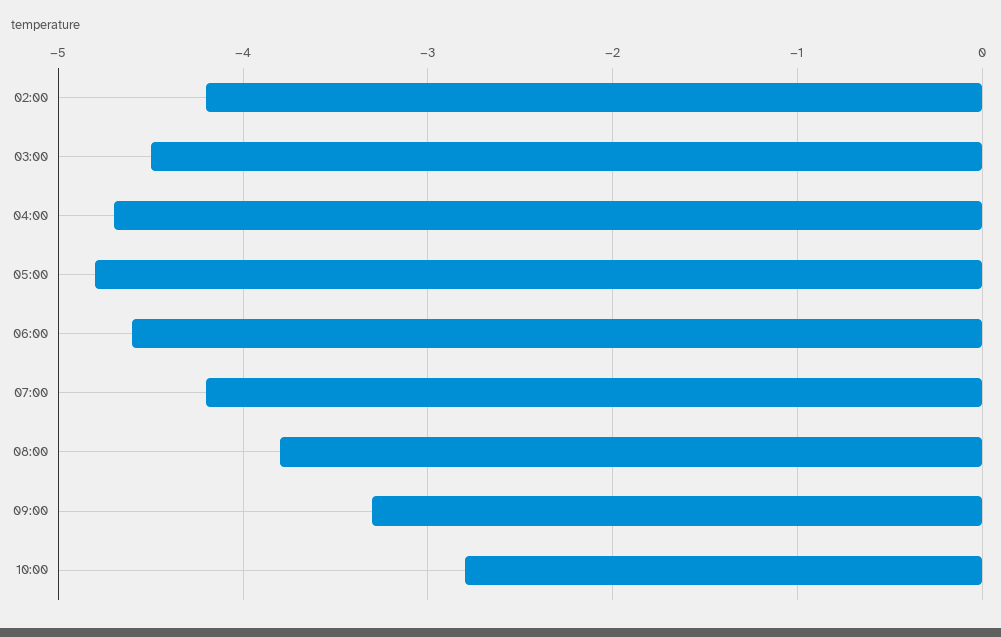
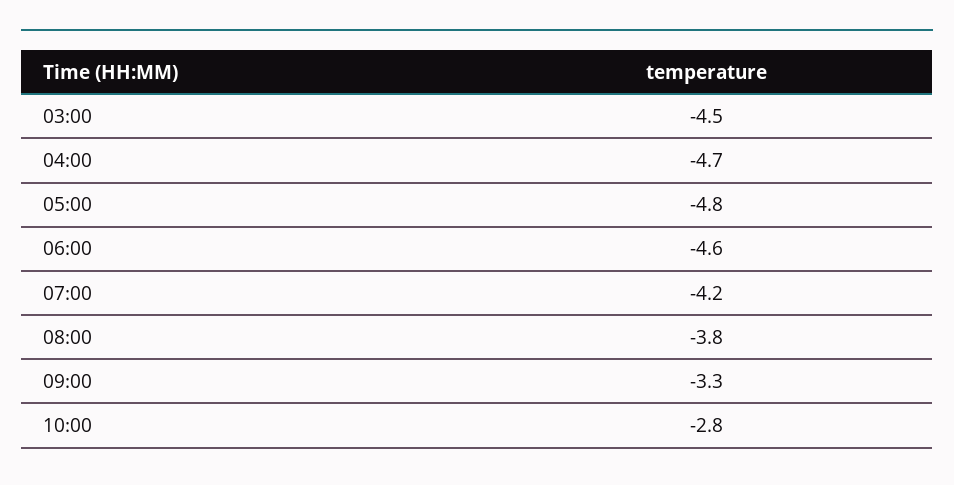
02:00: -4.2 -> none

